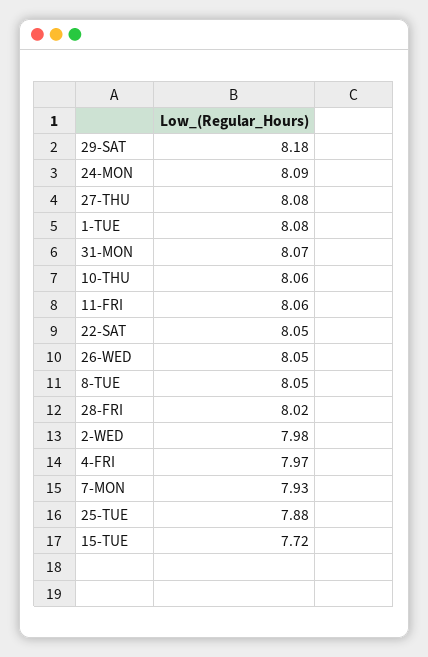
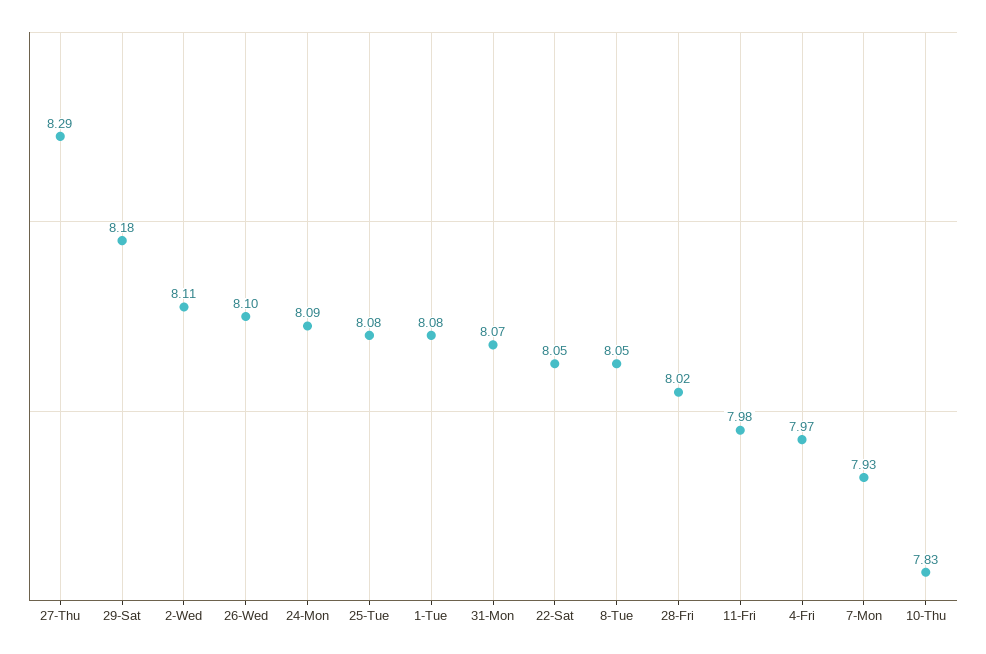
27-THU: 8.08 -> 8.29
10-THU: 8.06 -> 7.83
11-FRI: 8.06 -> 7.98
26-WED: 8.05 -> 8.1
2-WED: 7.98 -> 8.11
25-TUE: 7.88 -> 8.08
15-TUE: 7.72 -> none

